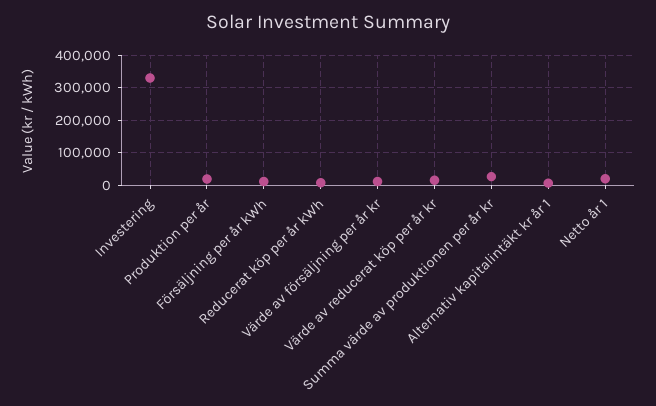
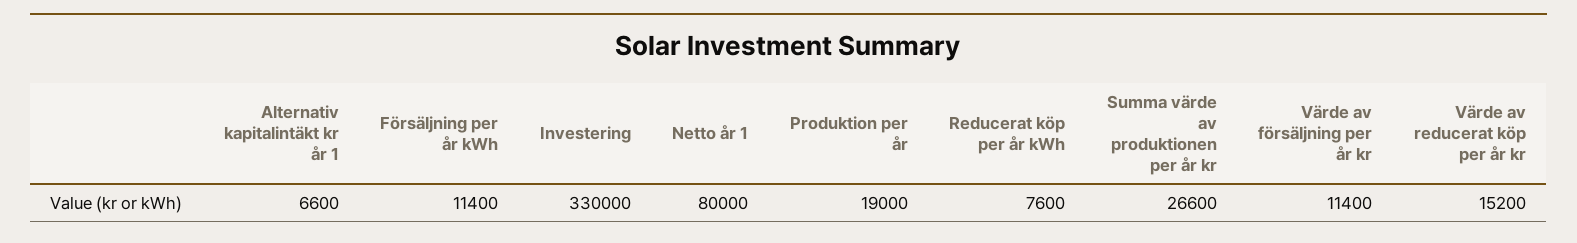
Netto år 1: 20000 -> 80000

